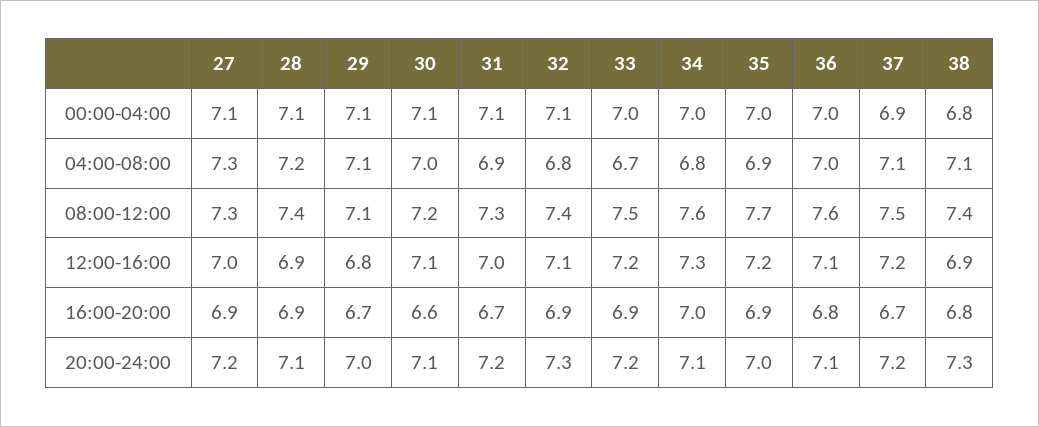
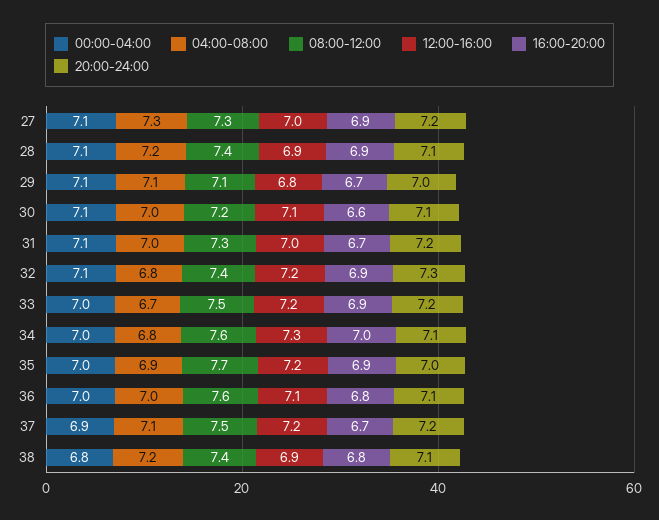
04:00-08:00, 31: 6.9 -> 7
04:00-08:00, 38: 7.1 -> 7.2
12:00-16:00, 32: 7.1 -> 7.2
20:00-24:00, 38: 7.3 -> 7.1

